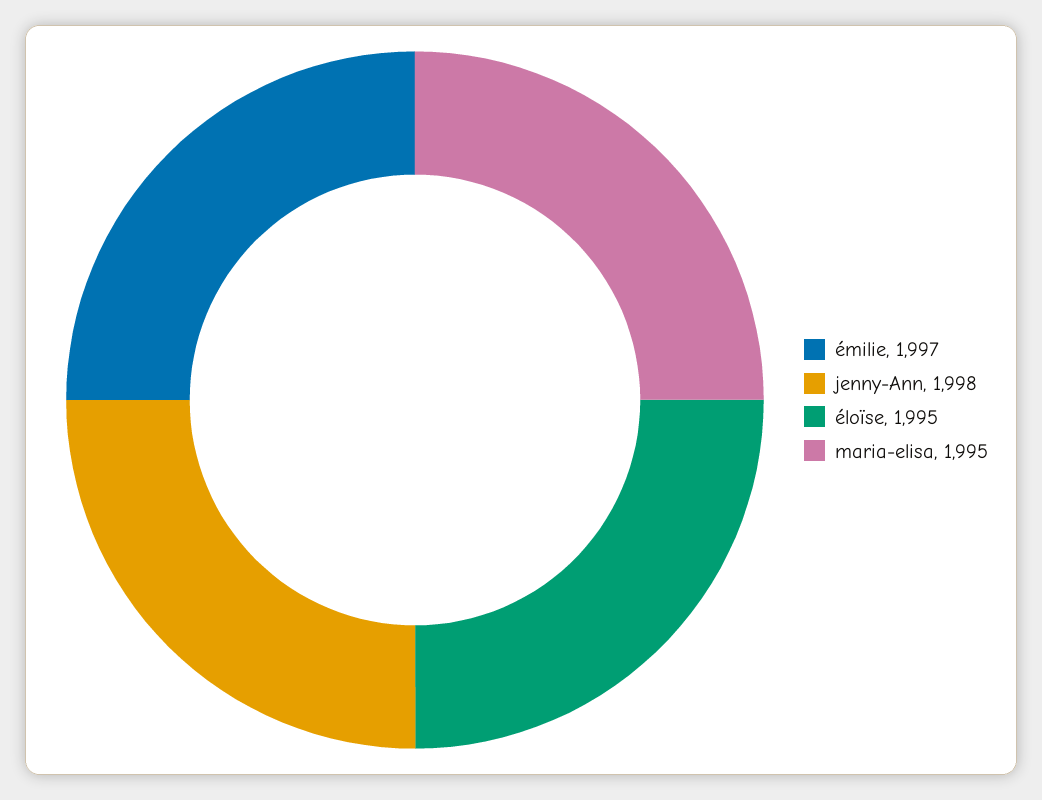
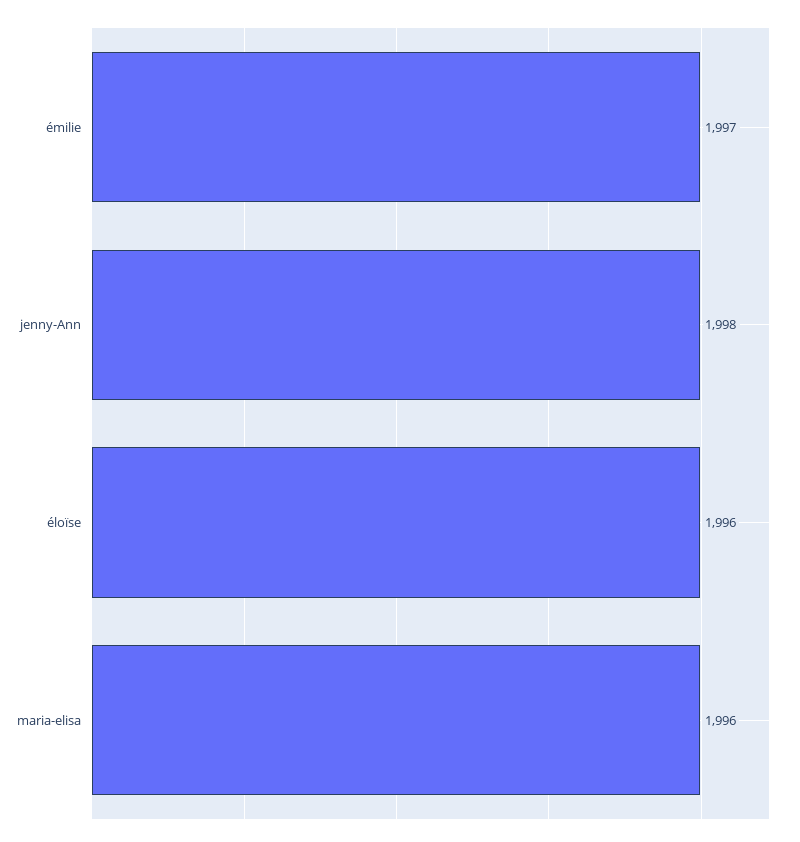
éloïse: 1995 -> 1996
maria-elisa: 1995 -> 1996

